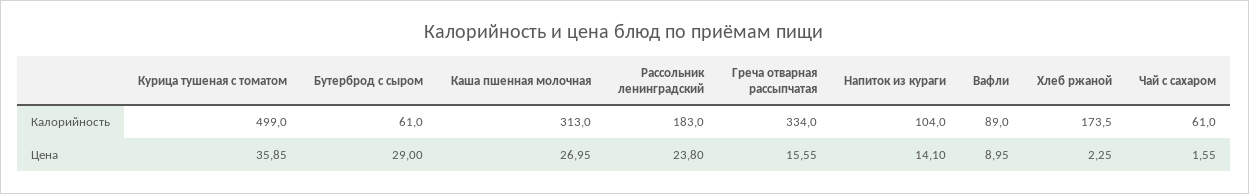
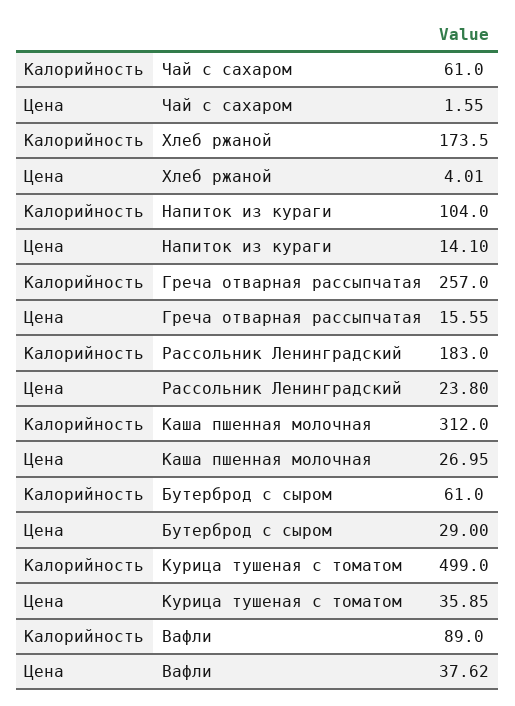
Каша пшенная молочная, Калорийность: 313 -> 312
Греча отварная рассыпчатая, Калорийность: 334 -> 257
Вафли, Цена: 8.95 -> 37.62
Хлеб ржаной, Цена: 2.25 -> 4.01

